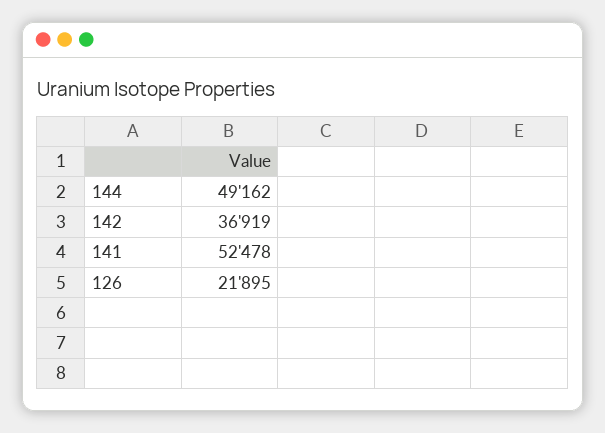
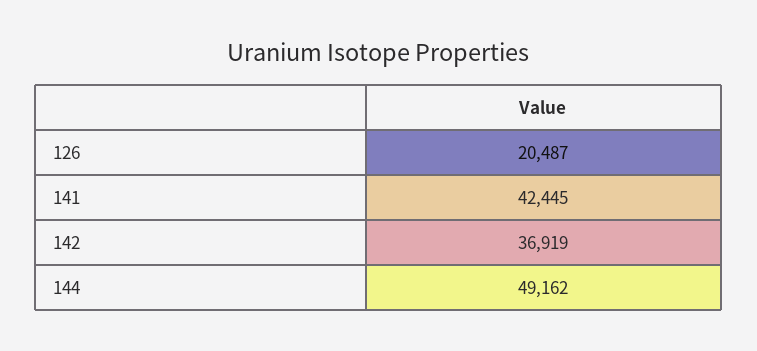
141: 52478 -> 42445
126: 21895 -> 20487

